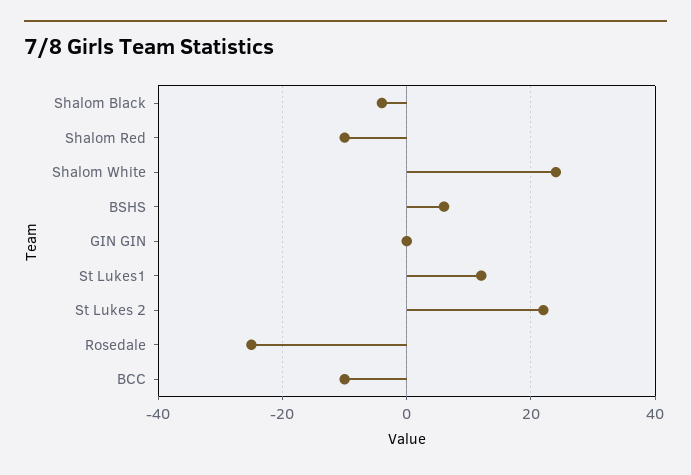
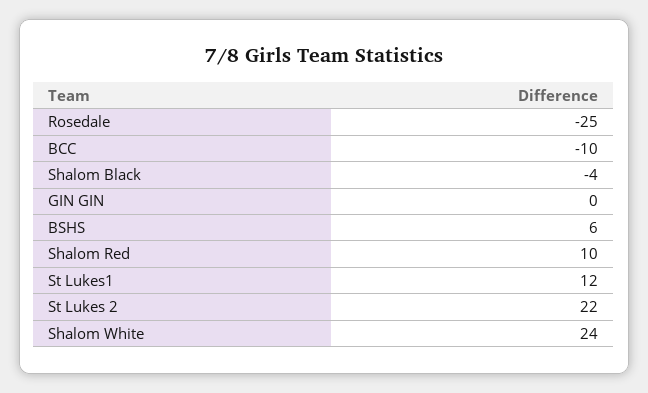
Shalom Red: -10 -> 10

